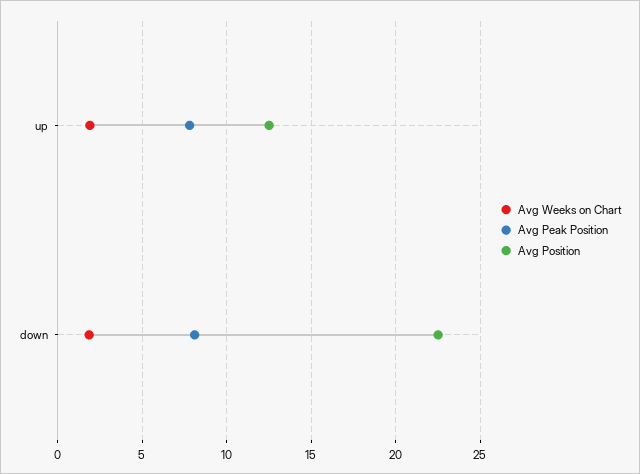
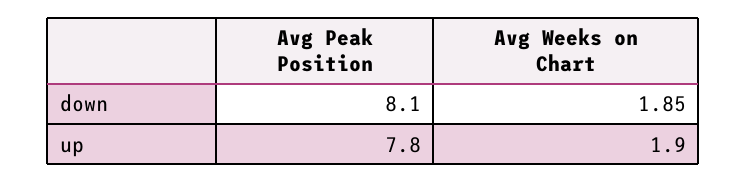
Avg Position, up: 12.5 -> none
Avg Position, down: 22.5 -> none

